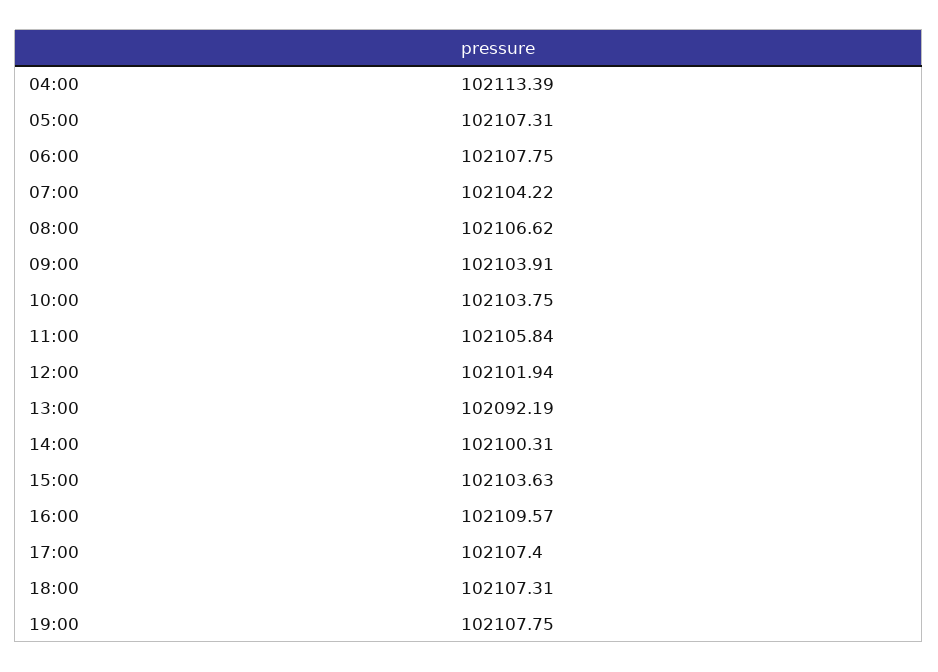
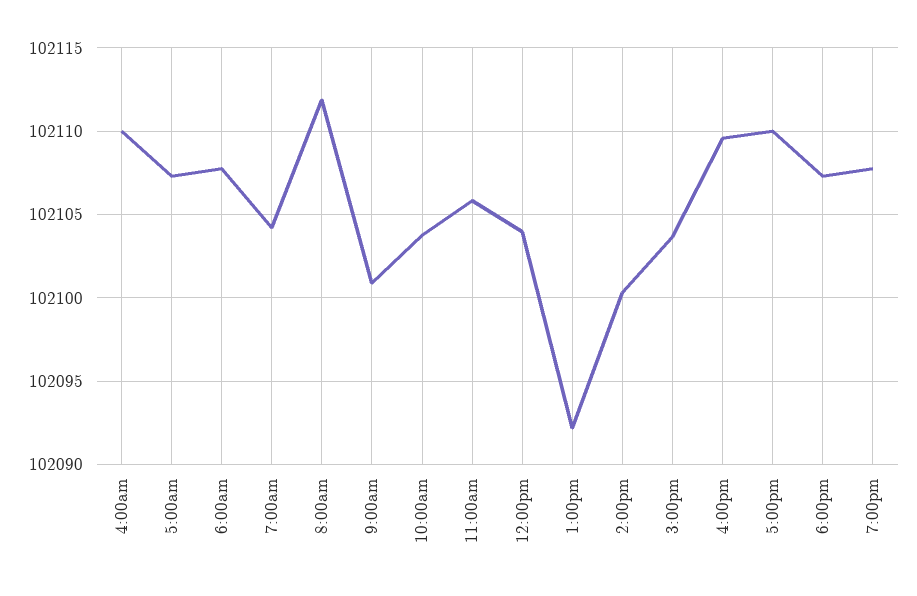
04:00: 102113.39 -> 102110
08:00: 102106.62 -> 102112
09:00: 102103.91 -> 102101
12:00: 102101.94 -> 102104
17:00: 102107.4 -> 102110

